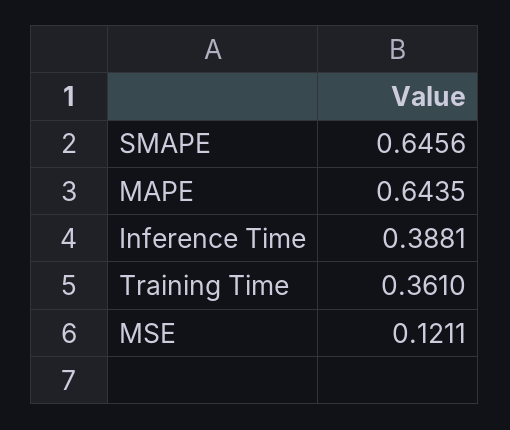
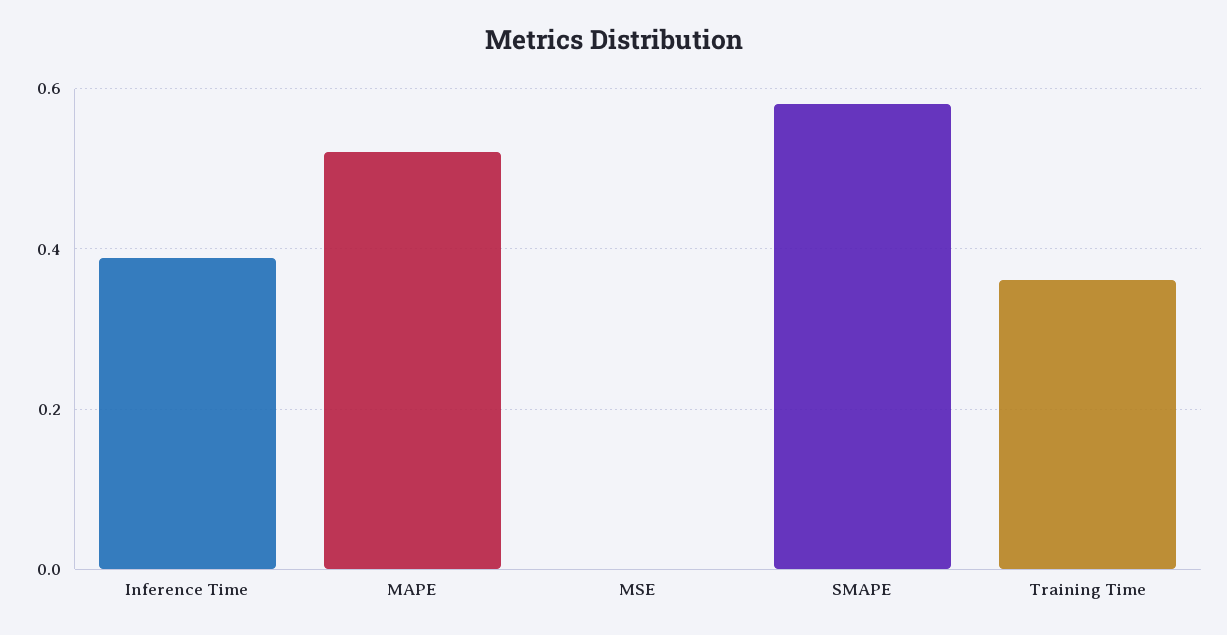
SMAPE: 0.6456 -> 0.58
MAPE: 0.6435 -> 0.52
MSE: 0.1211 -> 0

